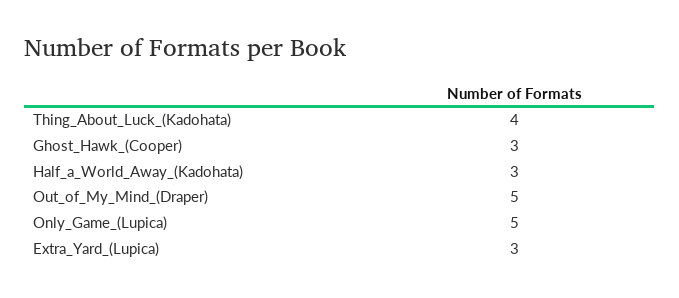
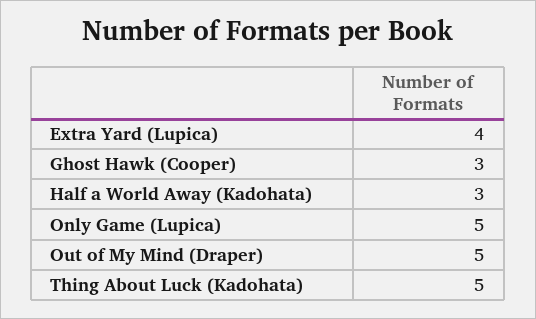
Thing_About_Luck_(Kadohata): 4 -> 5
Extra_Yard_(Lupica): 3 -> 4

